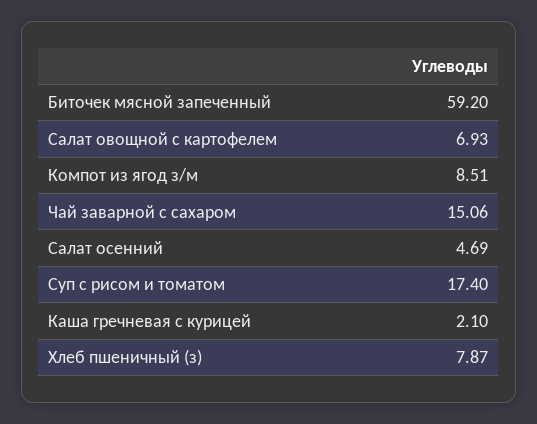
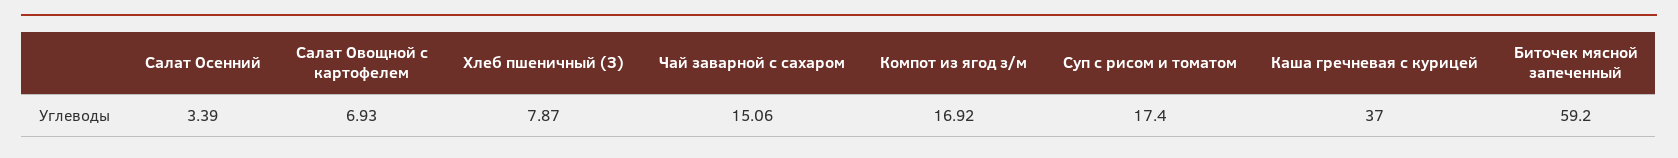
Компот из ягод з/м: 8.51 -> 16.92
Салат осенний: 4.69 -> 3.39
Каша гречневая с курицей: 2.1 -> 37

